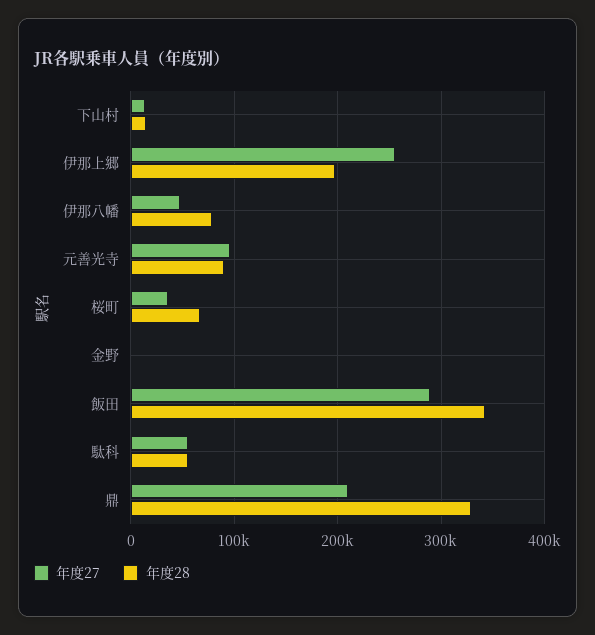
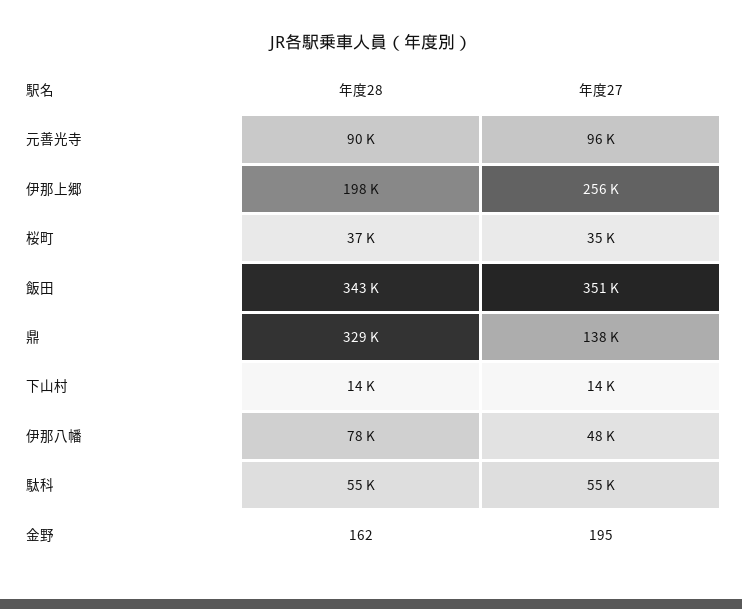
年度28, 桜町: 70000 -> 37000
年度27, 飯田: 290000 -> 351000
年度27, 鼎: 210000 -> 138000

